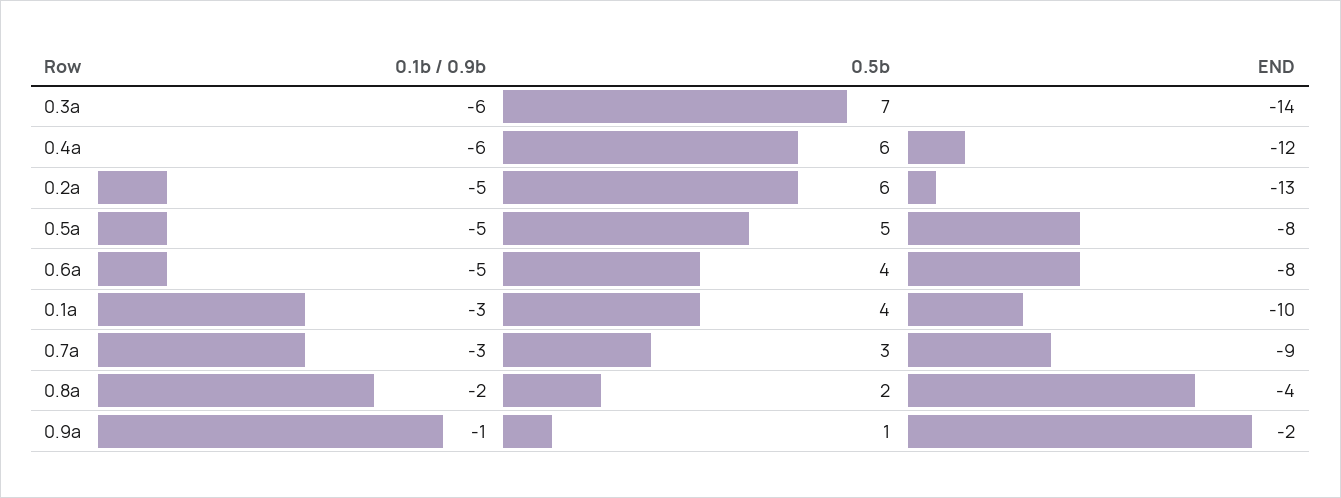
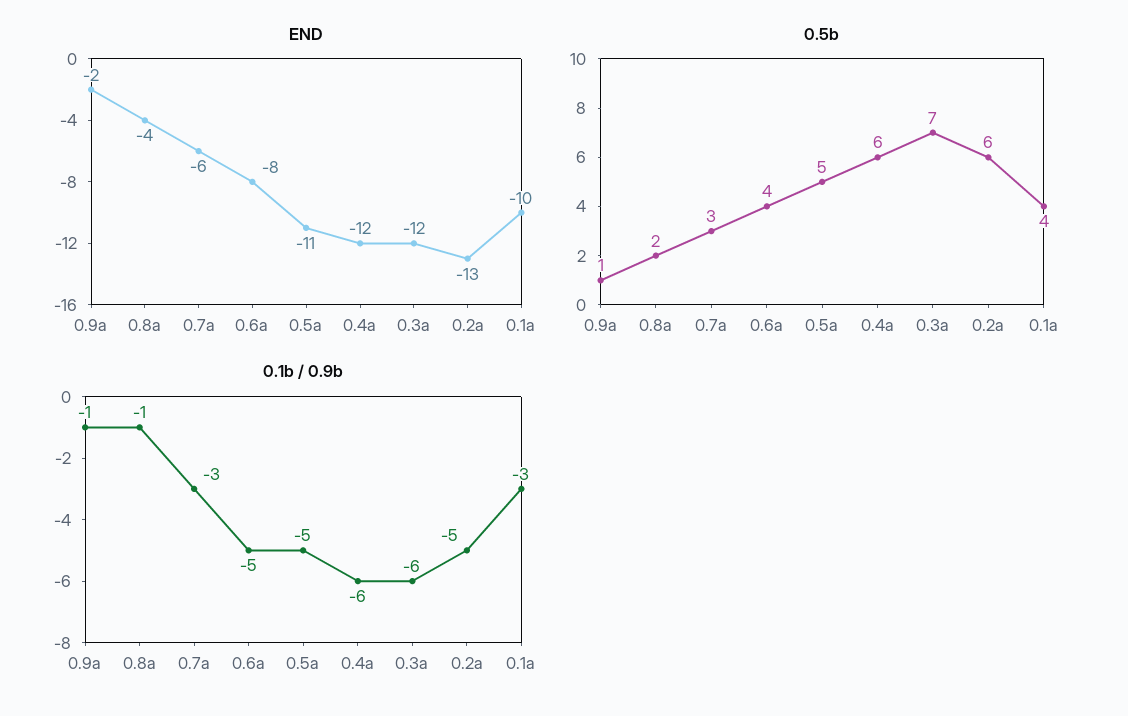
END, 0.3a: -14 -> -12
END, 0.5a: -8 -> -11
END, 0.7a: -9 -> -6
0.1b / 0.9b, 0.8a: -2 -> -1

